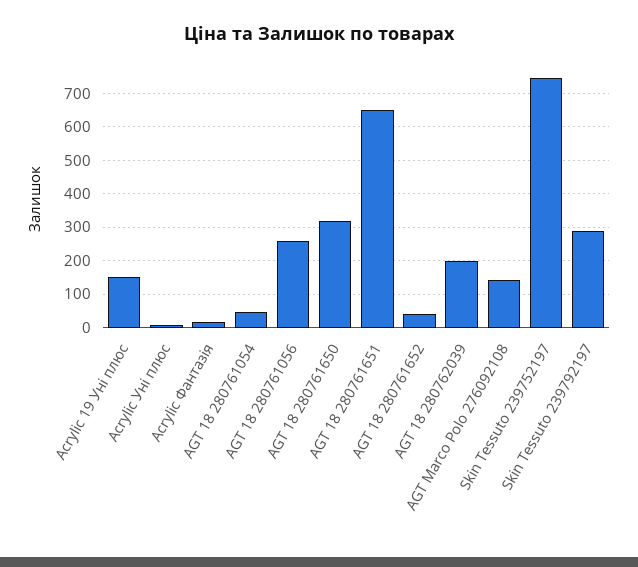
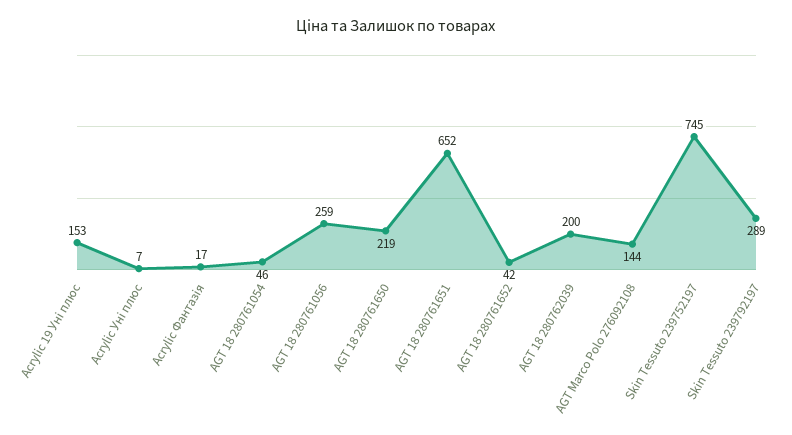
AGT 18 280761650: 320 -> 219

